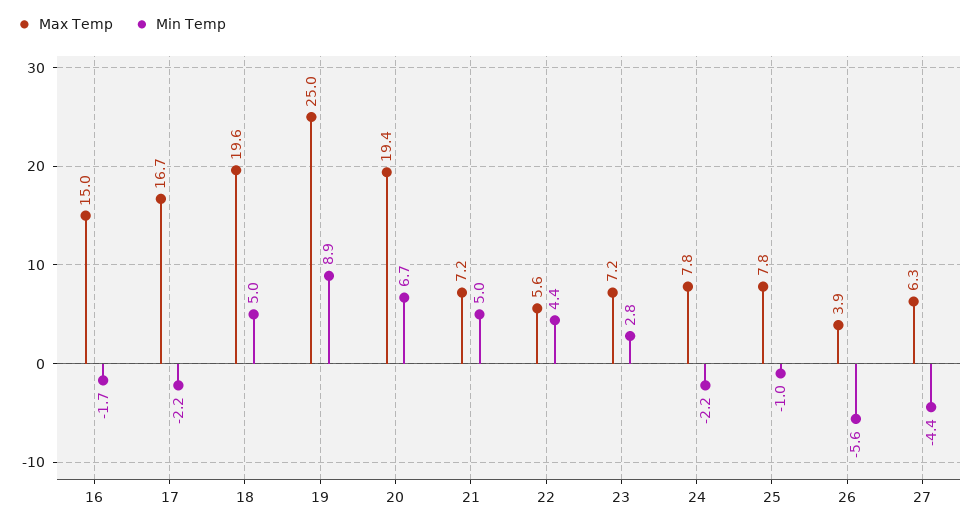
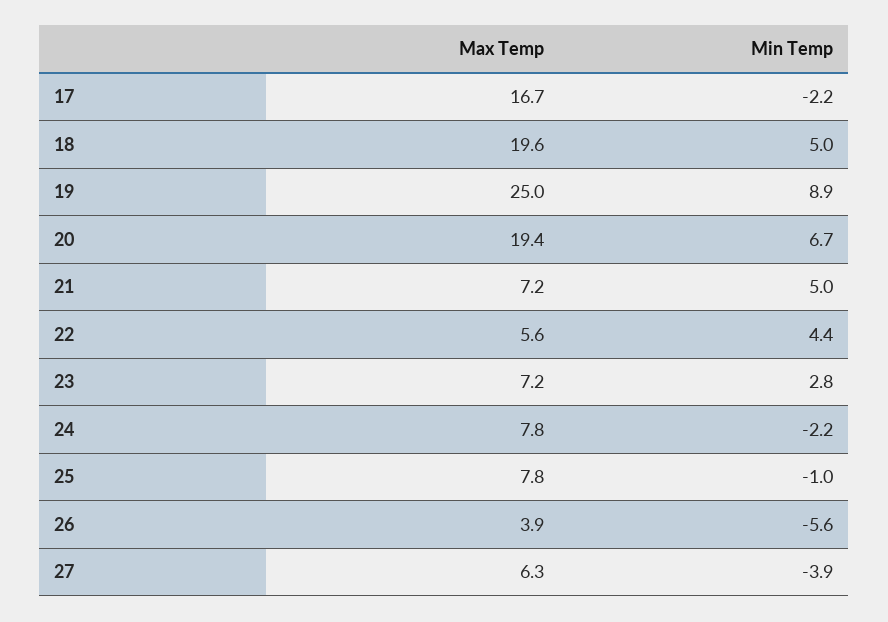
Max Temp, 16: 15 -> none
Min Temp, 16: -1.7 -> none
Min Temp, 27: -4.4 -> -3.9

